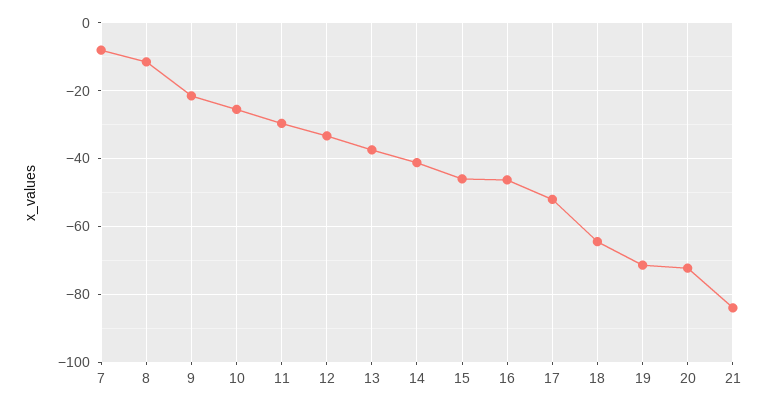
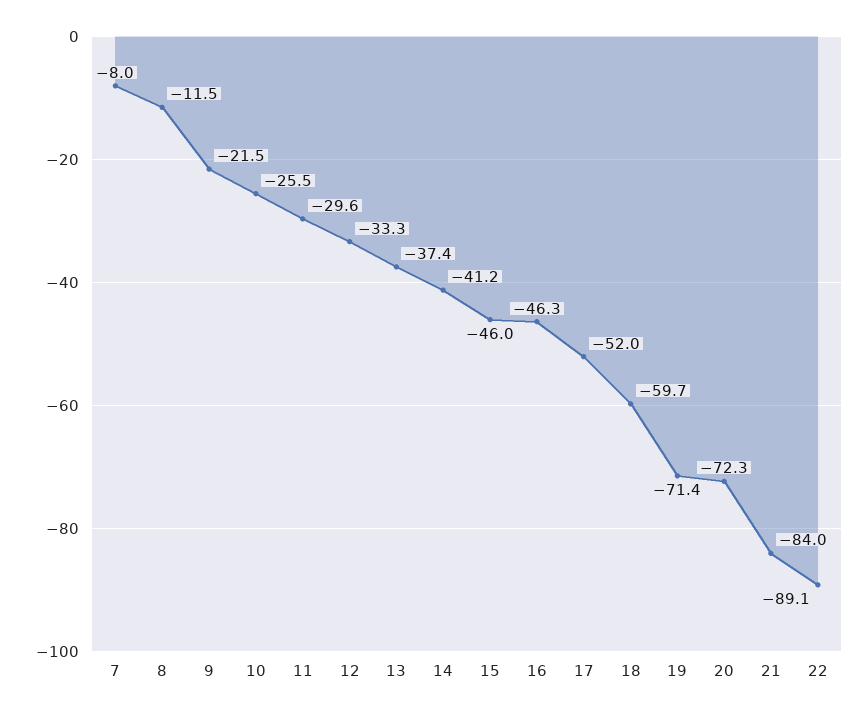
18: -64 -> -59.7
22: none -> -89.1

